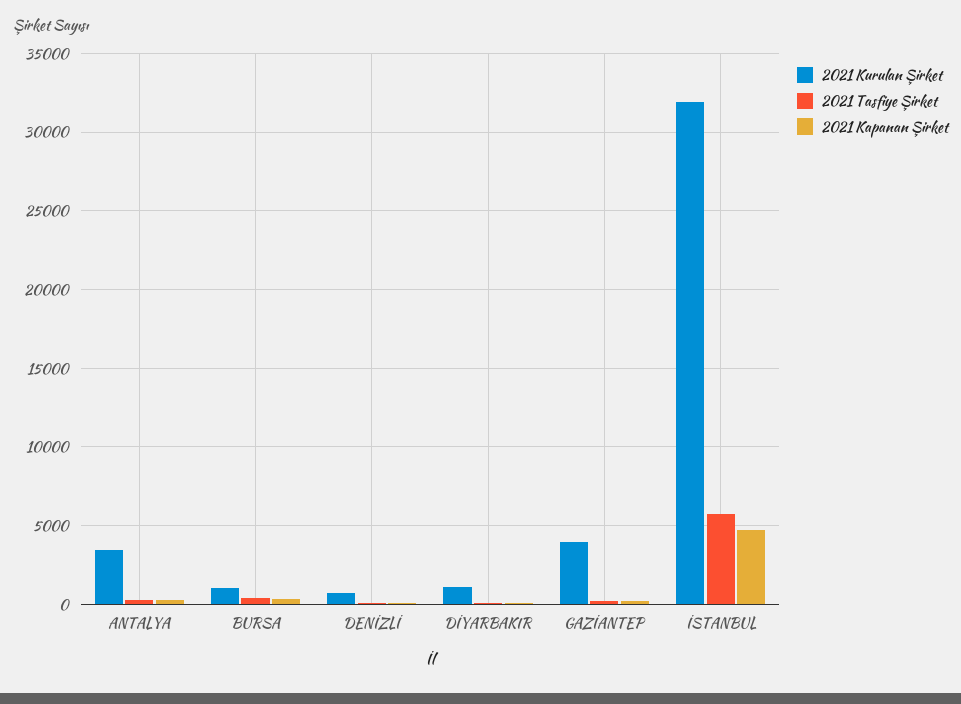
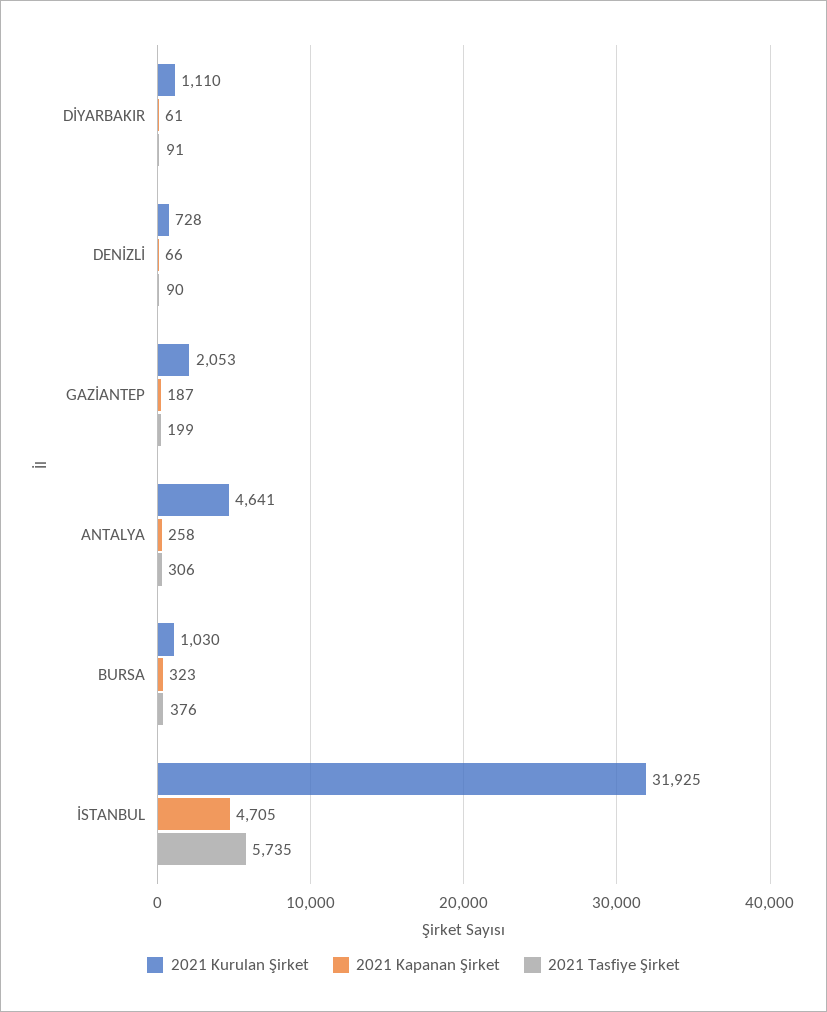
2021 Kurulan Şirket, ANTALYA: 3500 -> 4641
2021 Kurulan Şirket, GAZİANTEP: 4000 -> 2053

